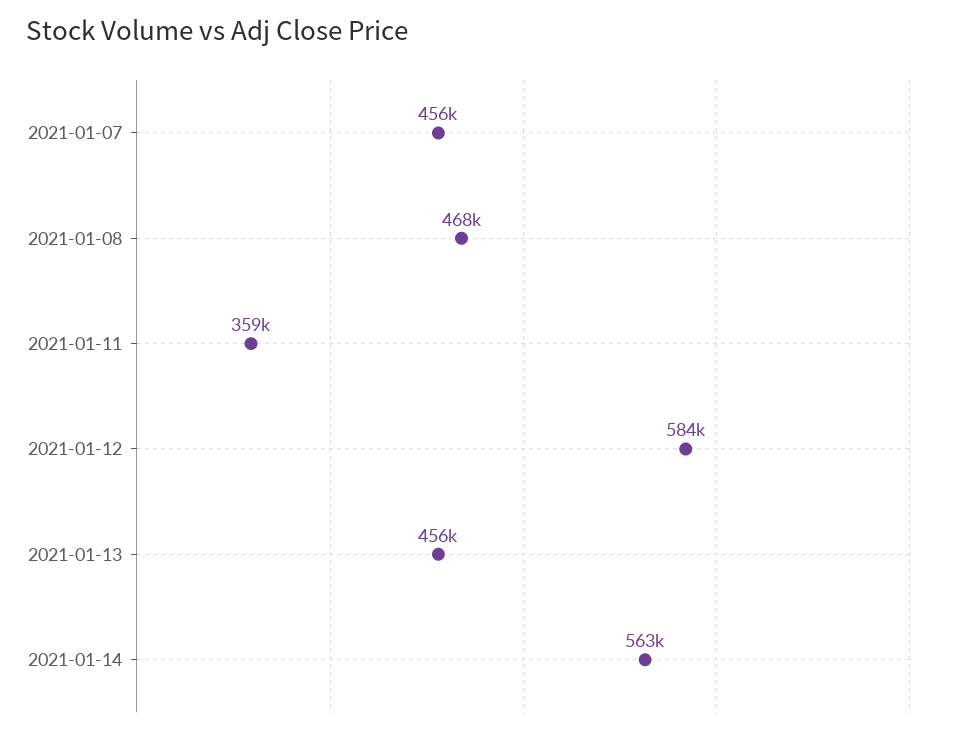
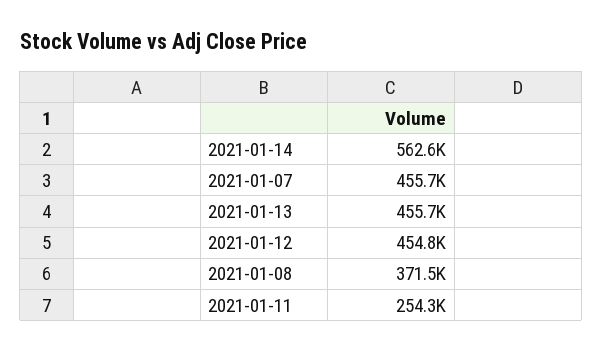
2021-01-08: 468000 -> 371500
2021-01-11: 359000 -> 254300
2021-01-12: 584000 -> 454800

